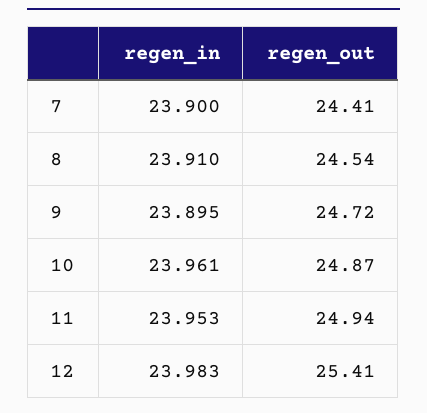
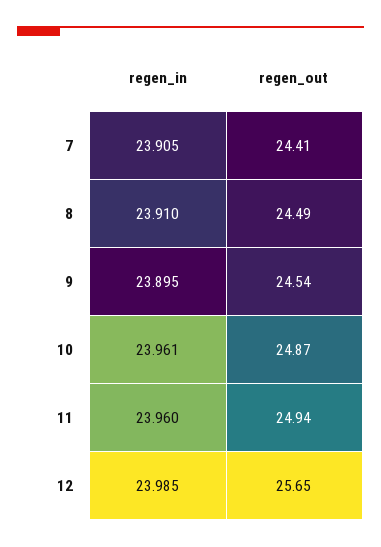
regen_in, 7: 23.9 -> 23.905
regen_out, 8: 24.54 -> 24.49
regen_out, 9: 24.72 -> 24.54
regen_in, 11: 23.953 -> 23.96
regen_in, 12: 23.983 -> 23.985
regen_out, 12: 25.41 -> 25.65

